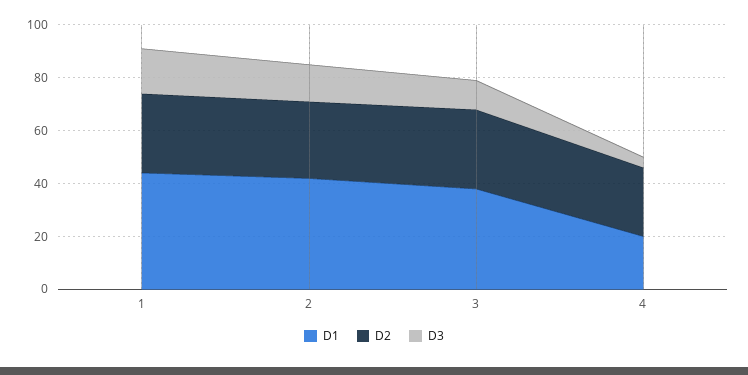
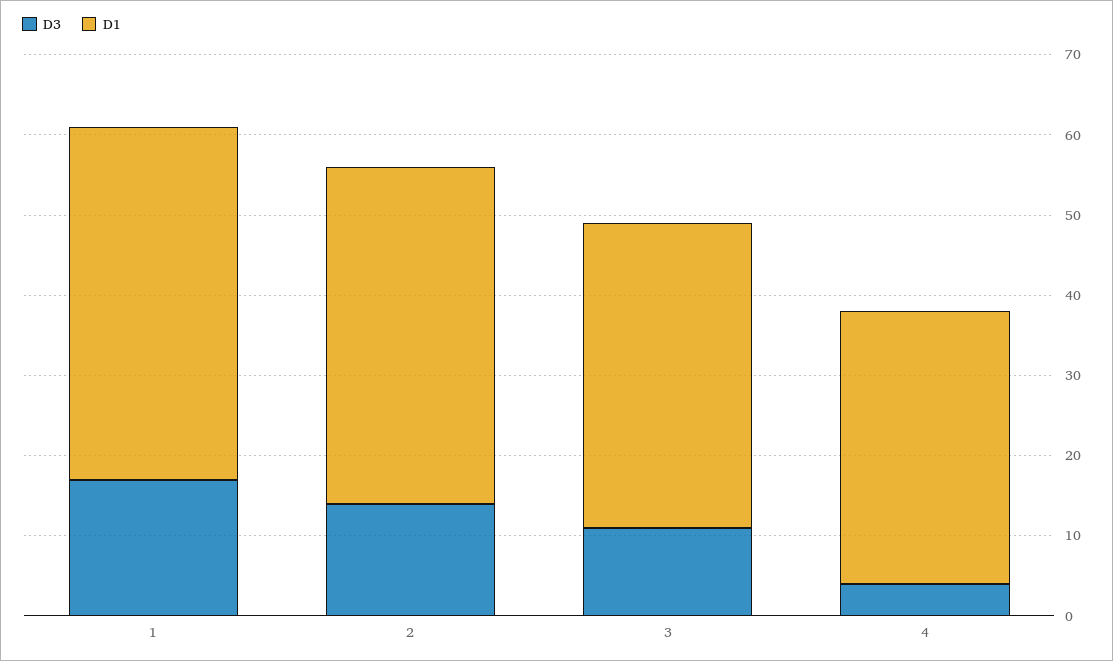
D2, 1: 30 -> none
D2, 2: 30 -> none
D2, 3: 30 -> none
D1, 4: 20 -> 34
D2, 4: 25 -> none

